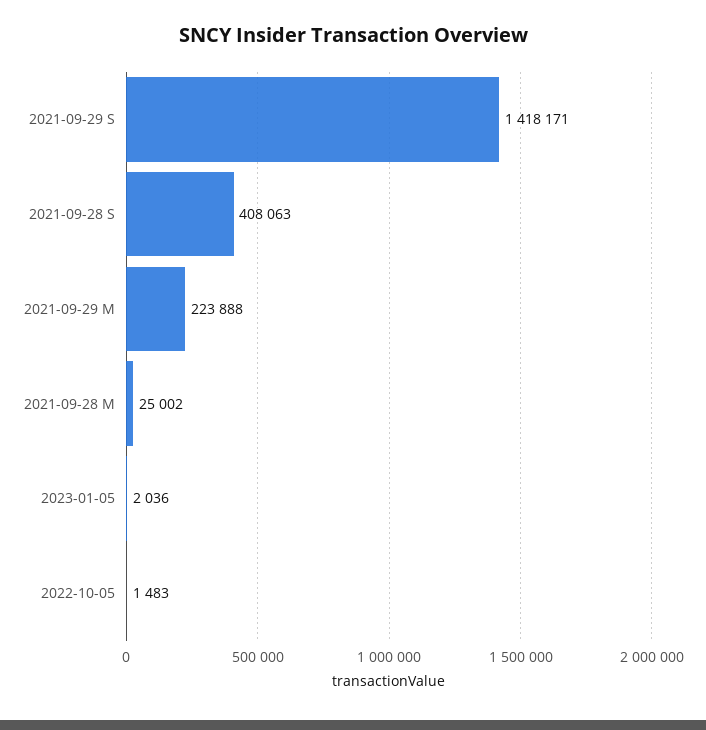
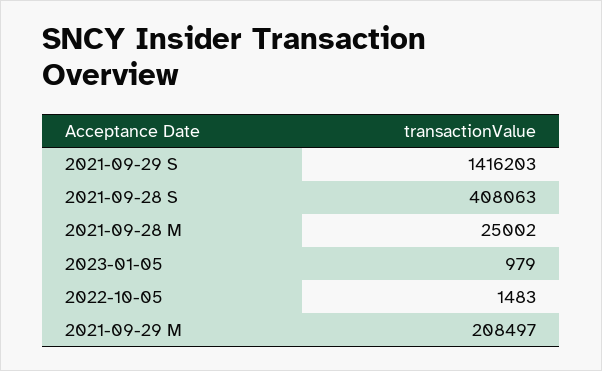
2021-09-29 S: 1418171 -> 1416203
2021-09-29 M: 223888 -> 208497
2023-01-05: 2036 -> 979

